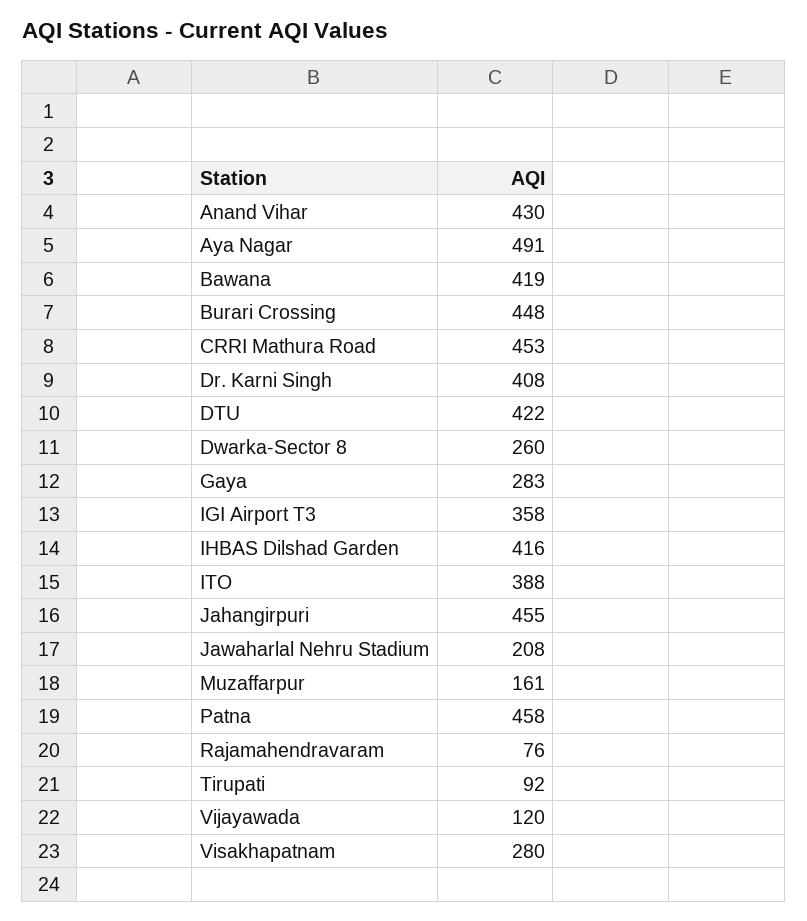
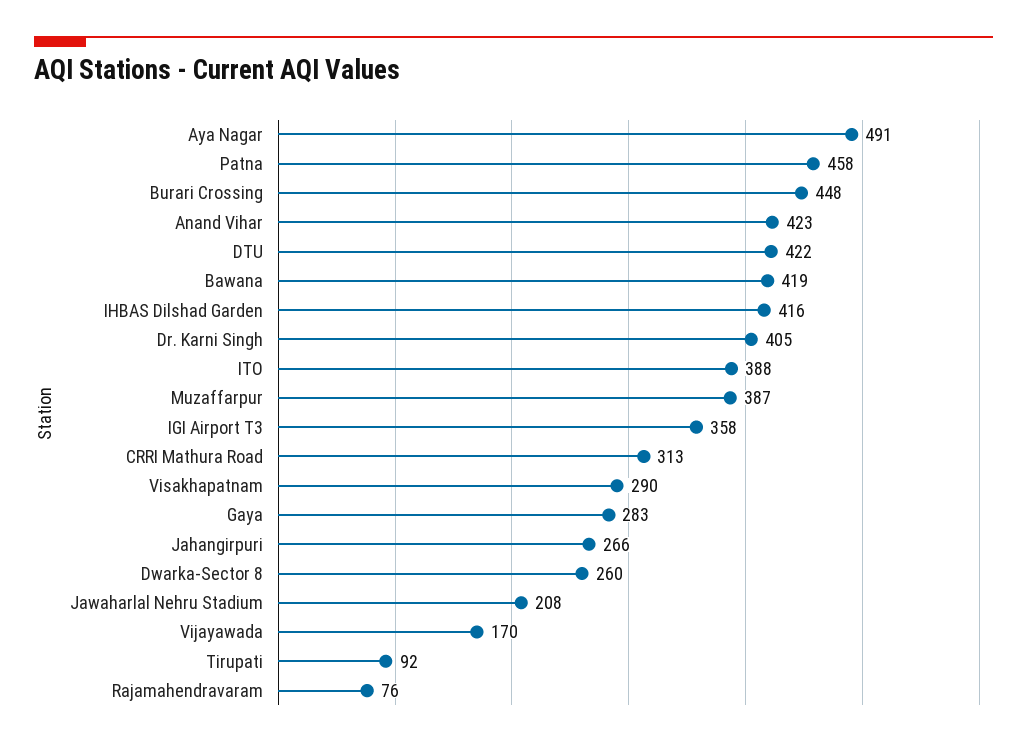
Anand Vihar: 430 -> 423
CRRI Mathura Road: 453 -> 313
Dr. Karni Singh: 408 -> 405
Jahangirpuri: 455 -> 266
Muzaffarpur: 161 -> 387
Vijayawada: 120 -> 170
Visakhapatnam: 280 -> 290

